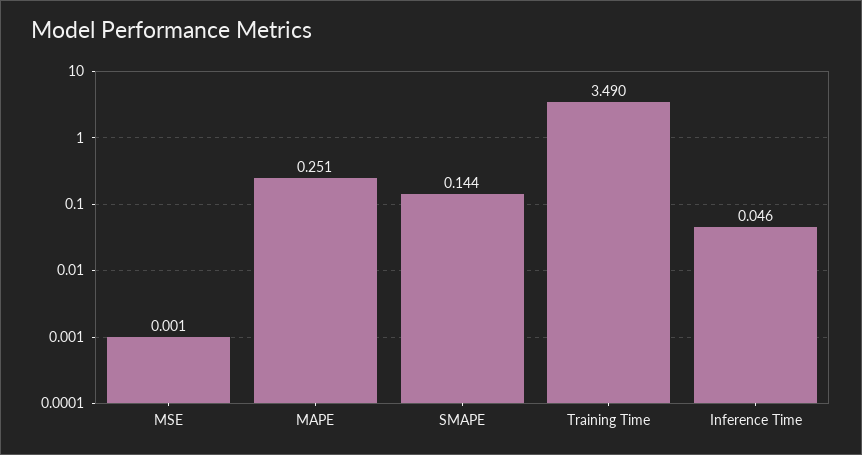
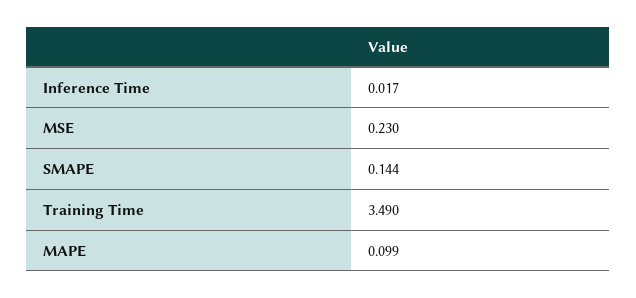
MSE: 0.001 -> 0.23
MAPE: 0.251 -> 0.099
Inference Time: 0.046 -> 0.017

